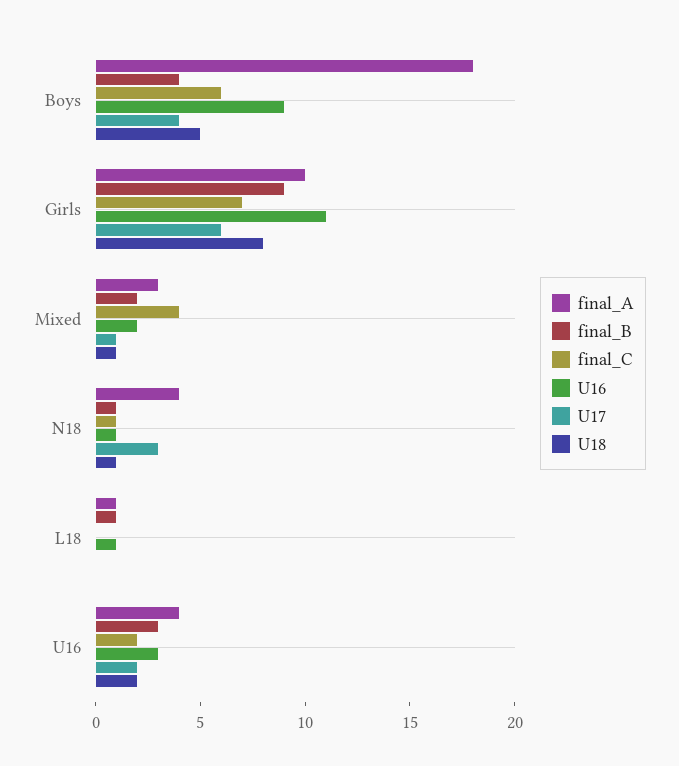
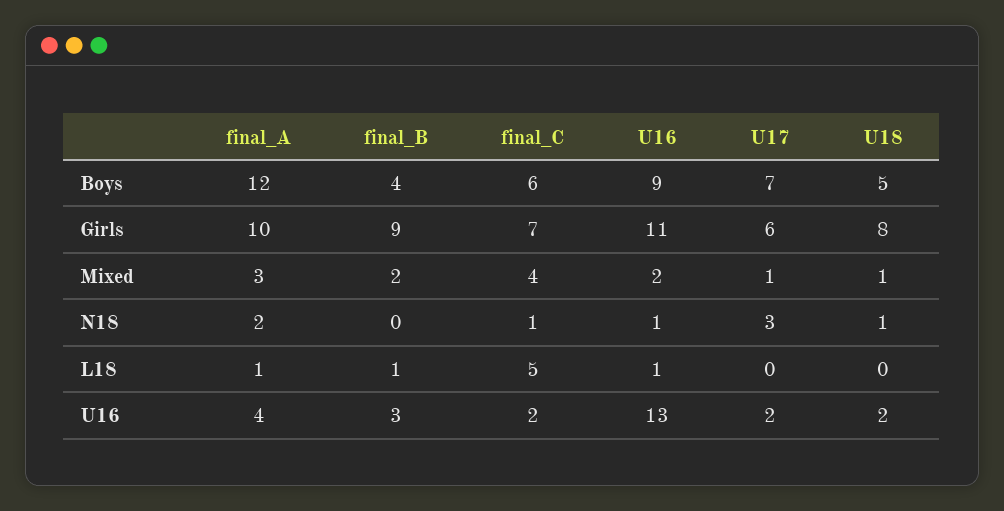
final_A, Boys: 18 -> 12
U17, Boys: 4 -> 7
final_A, N18: 4 -> 2
final_B, N18: 1 -> 0
final_C, L18: 0 -> 5
U16, U16: 3 -> 13

